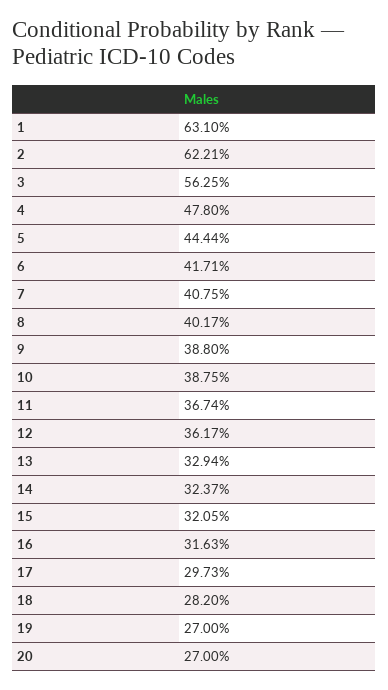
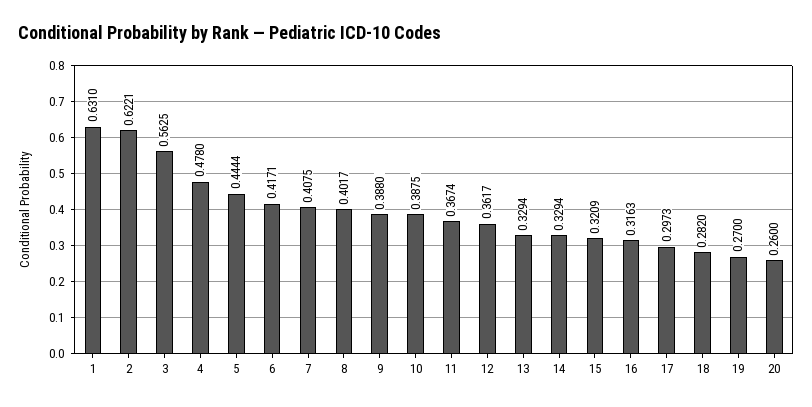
14: 0.3237 -> 0.3294
15: 0.3205 -> 0.3209
20: 0.27 -> 0.26

